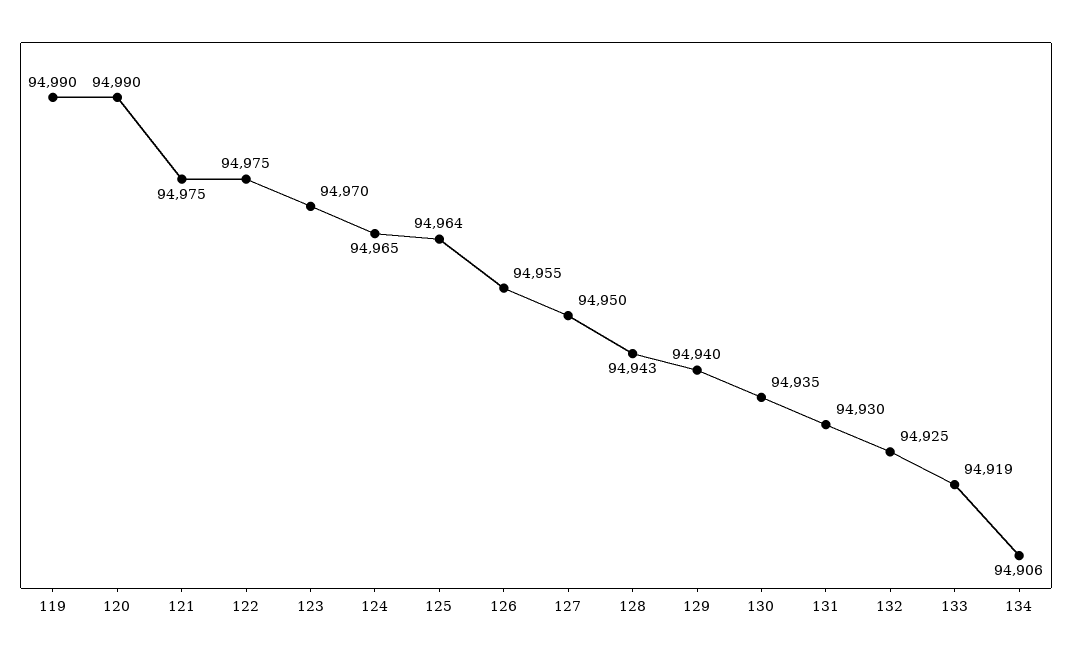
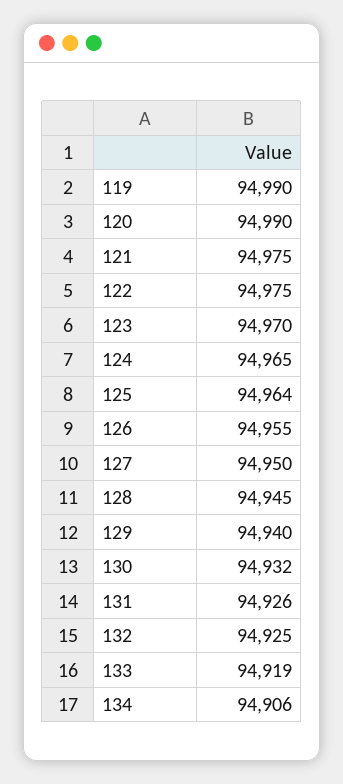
128: 94943 -> 94945
130: 94935 -> 94932
131: 94930 -> 94926

